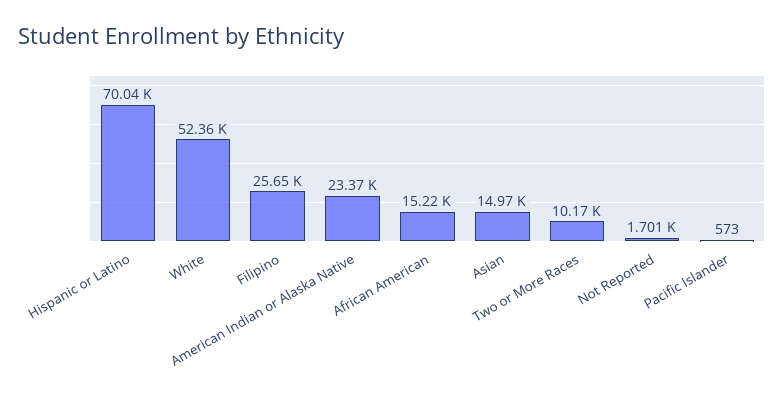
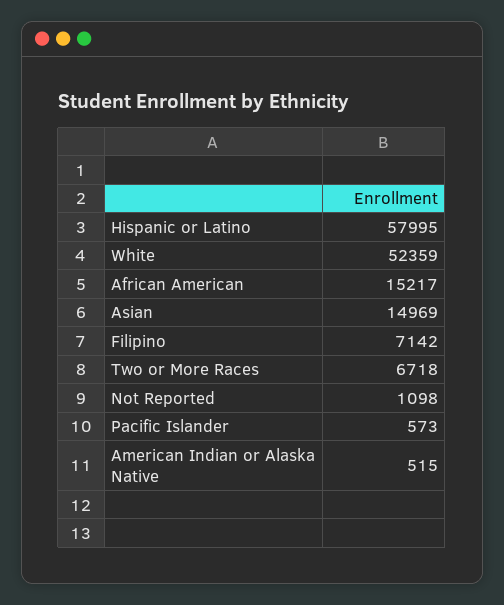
Hispanic or Latino: 70040 -> 57995
Filipino: 25650 -> 7142
American Indian or Alaska Native: 23370 -> 515
Two or More Races: 10170 -> 6718
Not Reported: 1701 -> 1098

